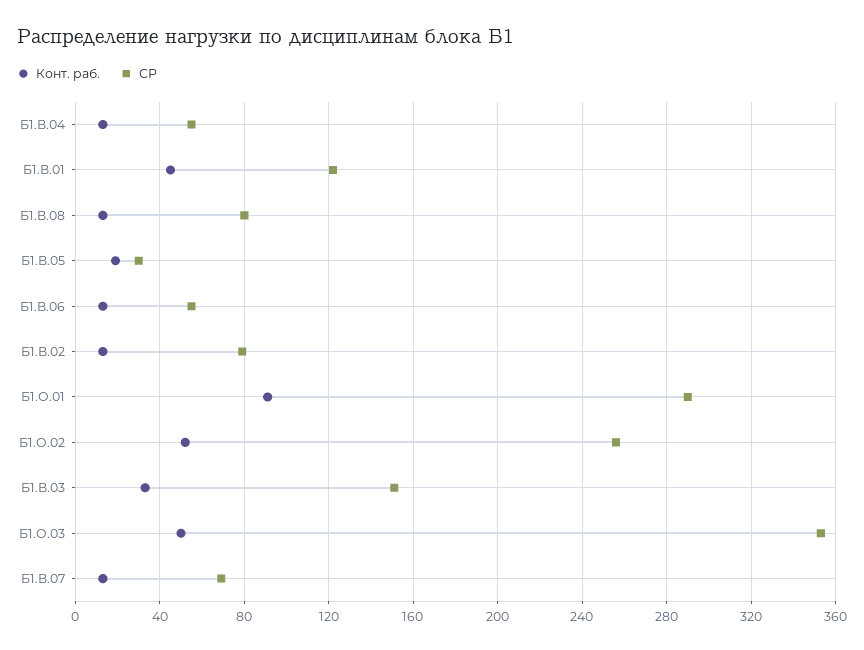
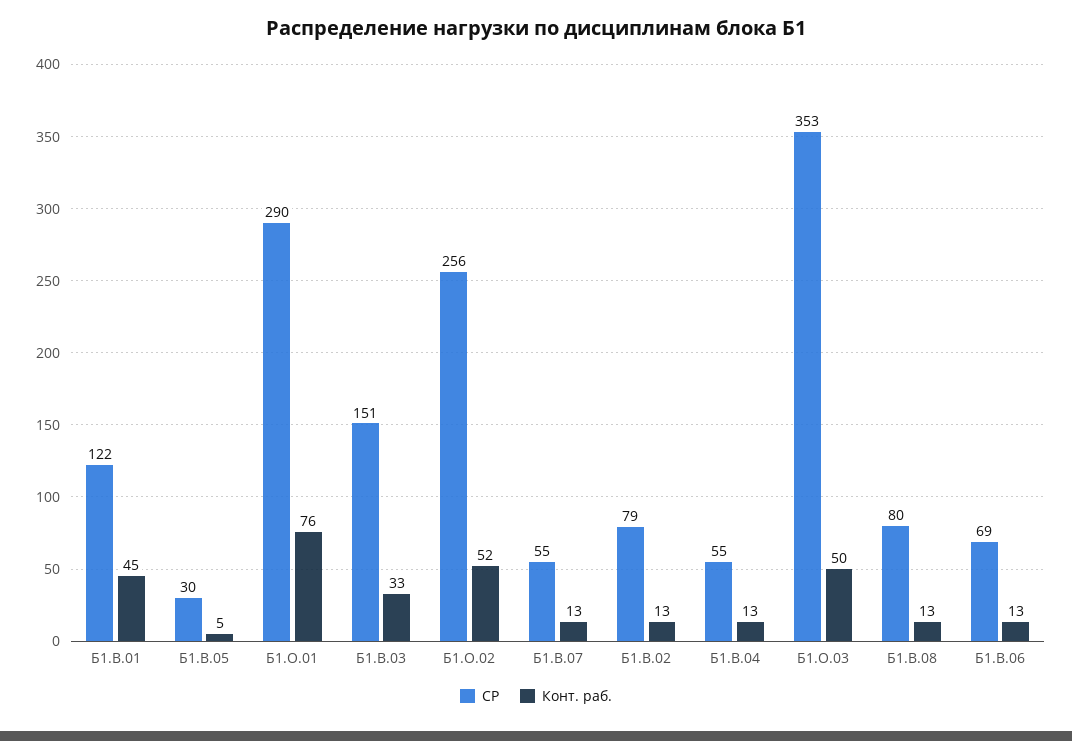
Конт. раб., Б1.В.05: 20 -> 5
СР, Б1.В.06: 55 -> 69
Конт. раб., Б1.О.01: 90 -> 76
СР, Б1.В.07: 70 -> 55

